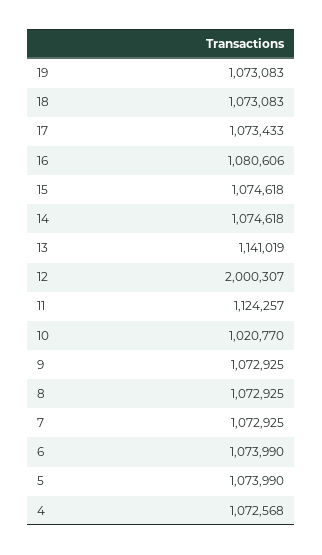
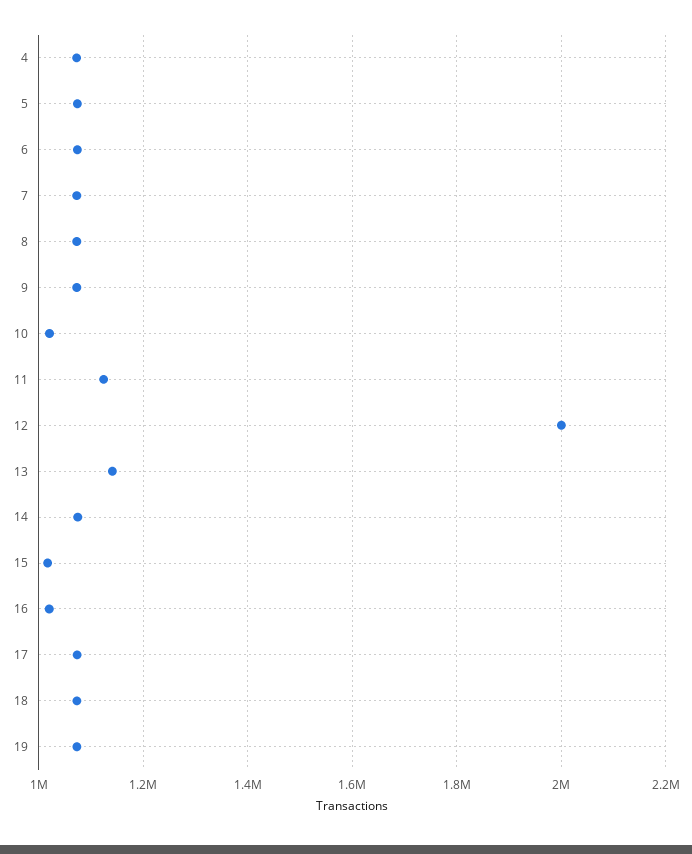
16: 1080606 -> 1020000
15: 1074618 -> 1020000

